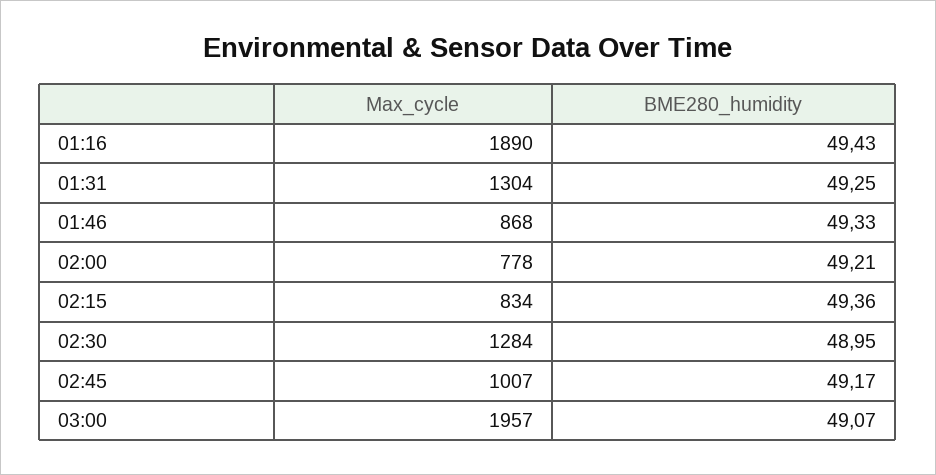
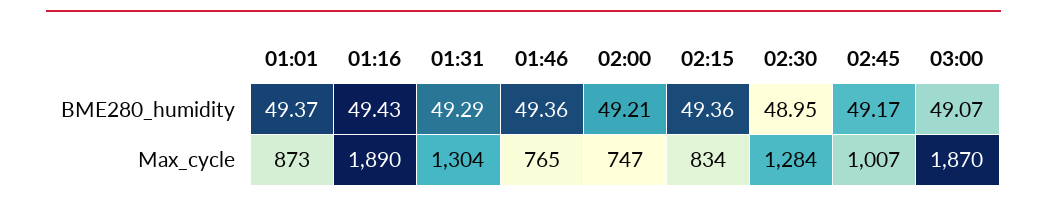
BME280_humidity, 01:31: 49.25 -> 49.29
Max_cycle, 01:46: 868 -> 765
BME280_humidity, 01:46: 49.33 -> 49.36
Max_cycle, 02:00: 778 -> 747
Max_cycle, 03:00: 1957 -> 1870
BME280_humidity, 01:01: none -> 49.37
Max_cycle, 01:01: none -> 873

